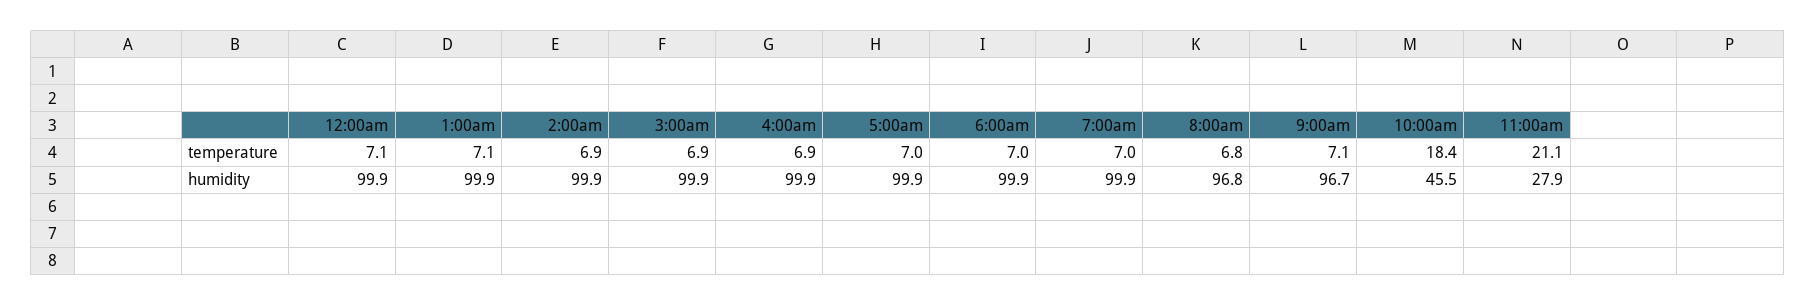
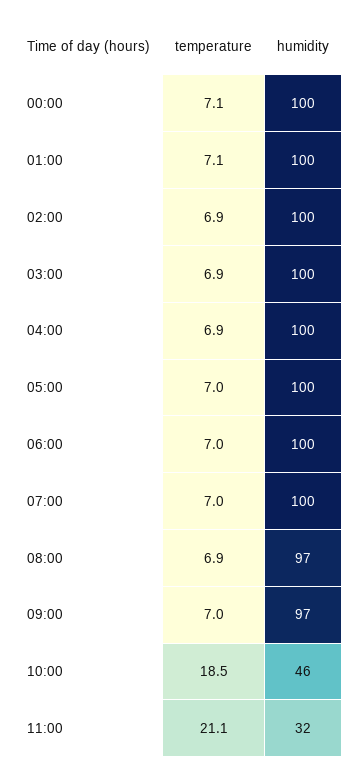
8:00am, temperature: 6.8 -> 6.9
9:00am, temperature: 7.1 -> 7
10:00am, temperature: 18.4 -> 18.5
11:00am, humidity: 27.9 -> 32

